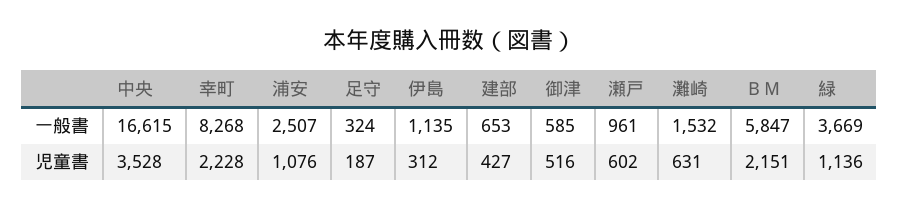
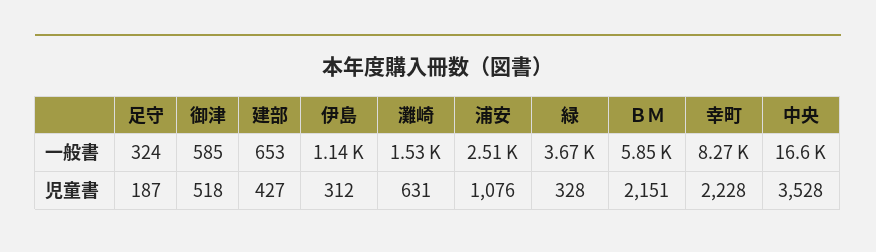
瀬戸, 一般書: 961 -> none
御津, 児童書: 516 -> 518
瀬戸, 児童書: 602 -> none
緑, 児童書: 1136 -> 328

